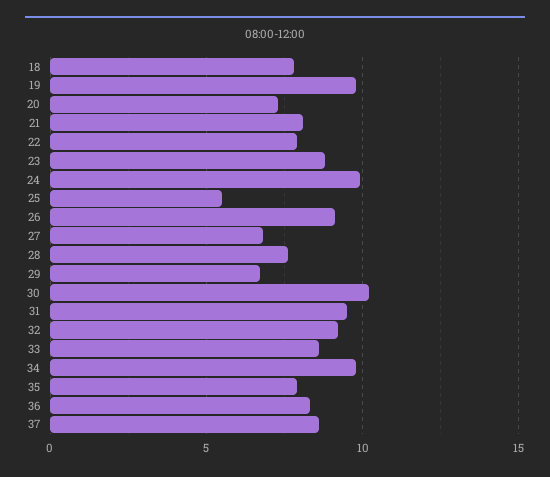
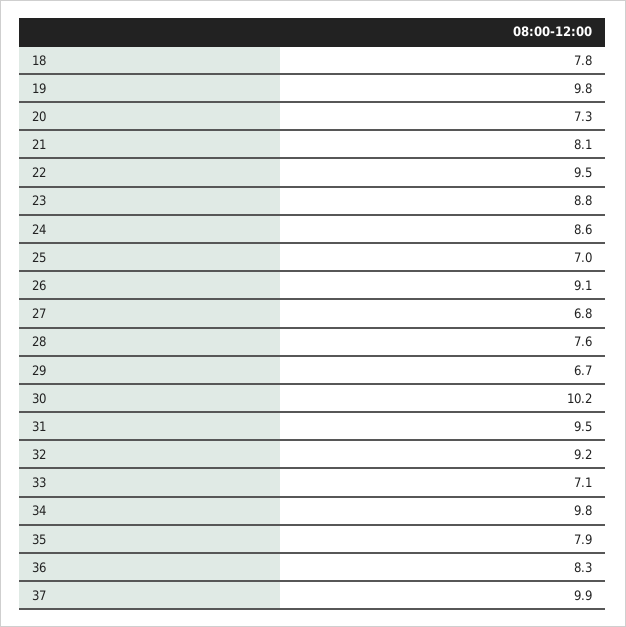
22: 8 -> 9.5
24: 10 -> 8.6
25: 5.5 -> 7
33: 8.5 -> 7.1
37: 8.5 -> 9.9

